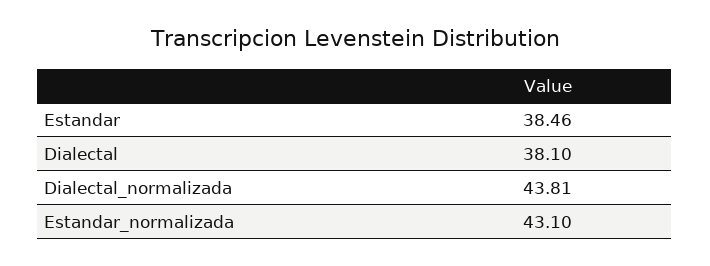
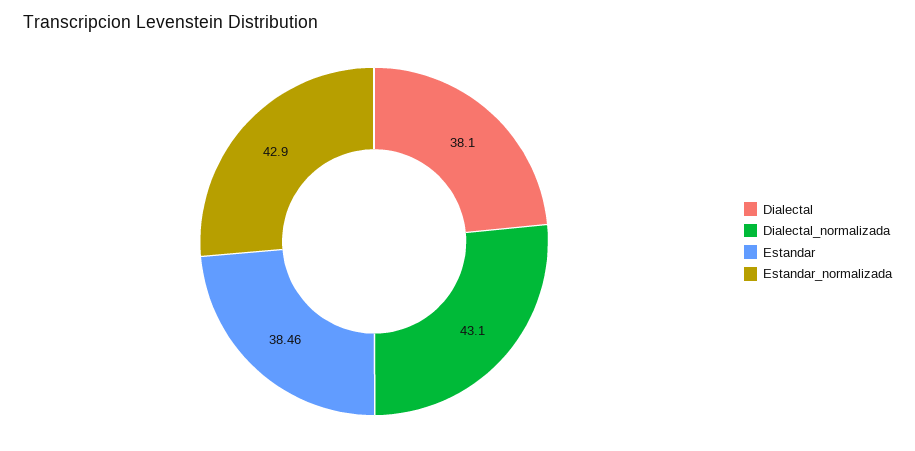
Dialectal_normalizada: 43.81 -> 43.1
Estandar_normalizada: 43.1 -> 42.9

